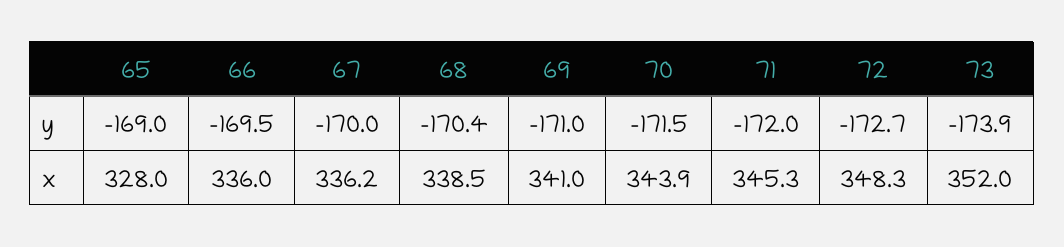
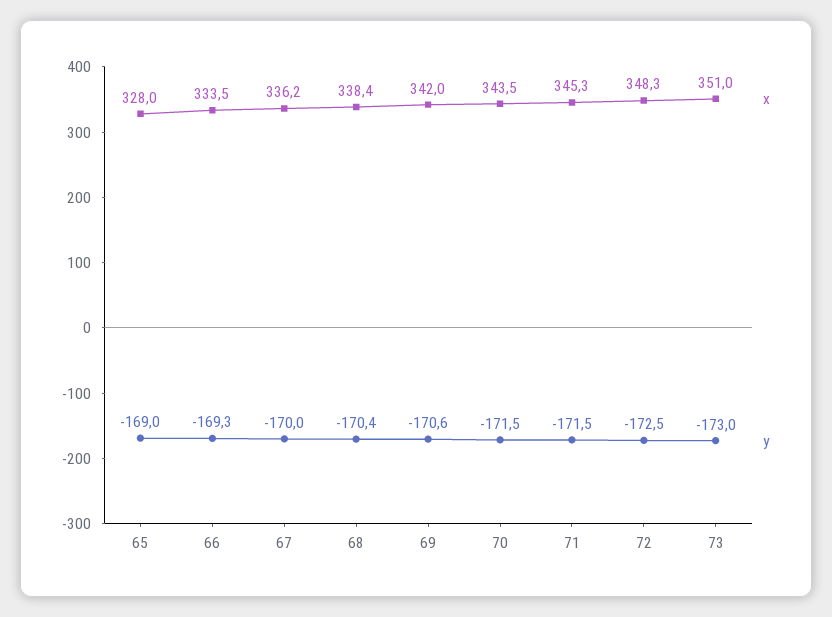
y, 66: -169.5 -> -169.3
y, 69: -171 -> -170.6
y, 71: -172 -> -171.5
y, 72: -172.7 -> -172.5
y, 73: -173.9 -> -173
x, 66: 336 -> 333.5
x, 68: 338.5 -> 338.4
x, 69: 341 -> 342
x, 70: 343.9 -> 343.5
x, 73: 352 -> 351

